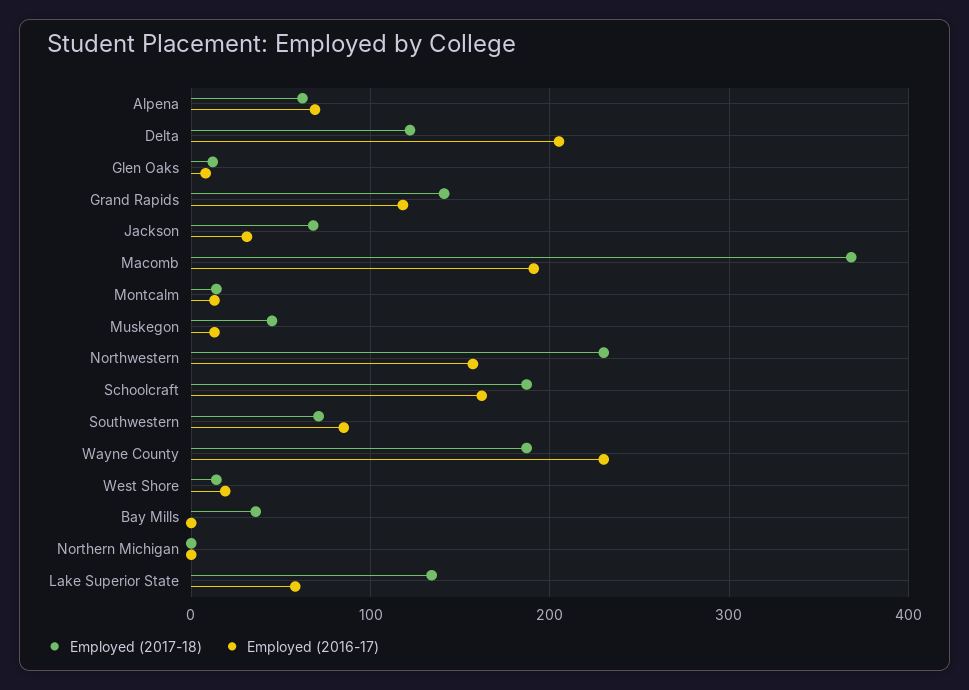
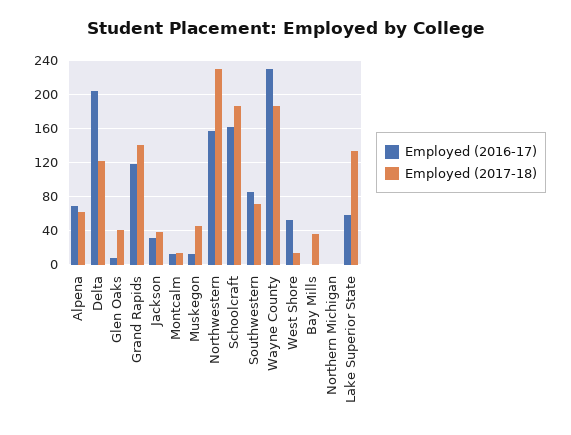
Employed (2017-18), Glen Oaks: 10 -> 40
Employed (2017-18), Jackson: 70 -> 40
Employed (2017-18), Macomb: 370 -> none
Employed (2016-17), Macomb: 190 -> none
Employed (2016-17), West Shore: 20 -> 50

